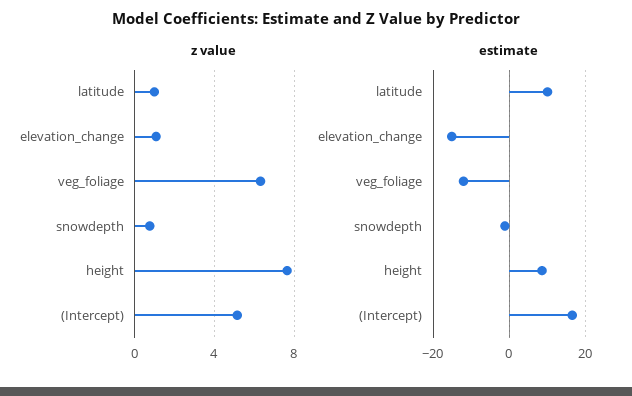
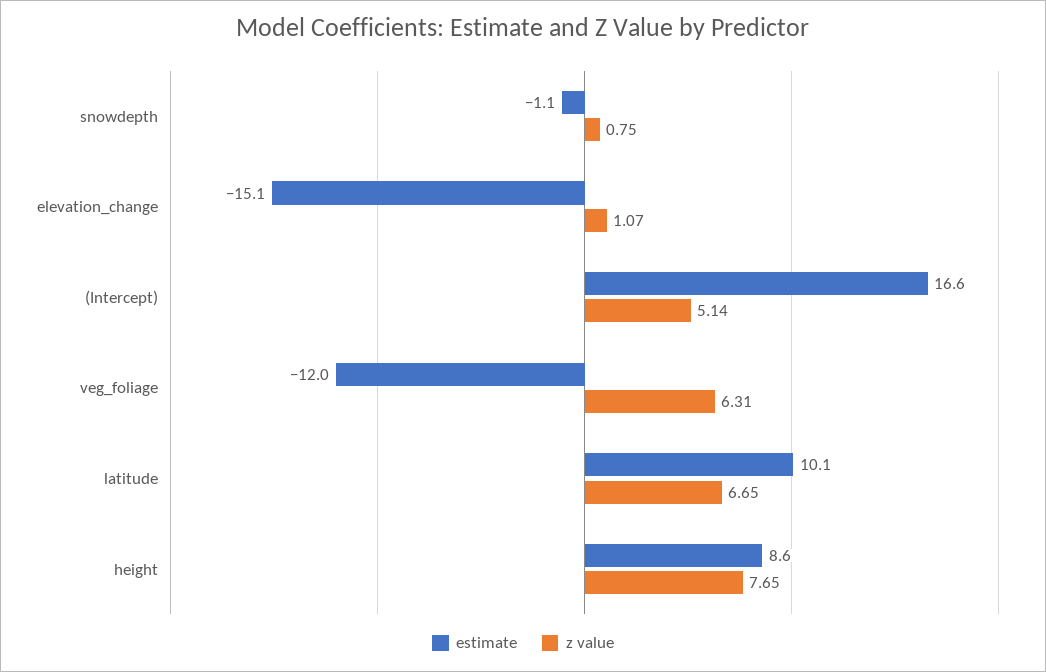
z value, latitude: 1 -> 6.65

